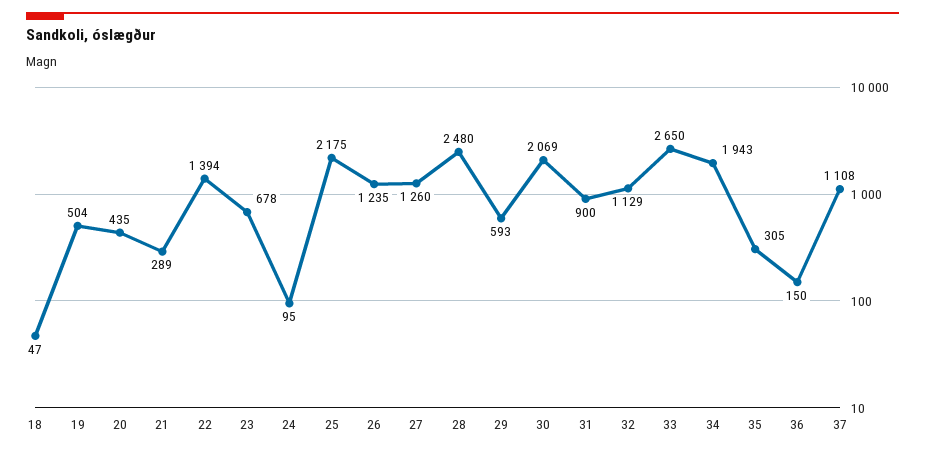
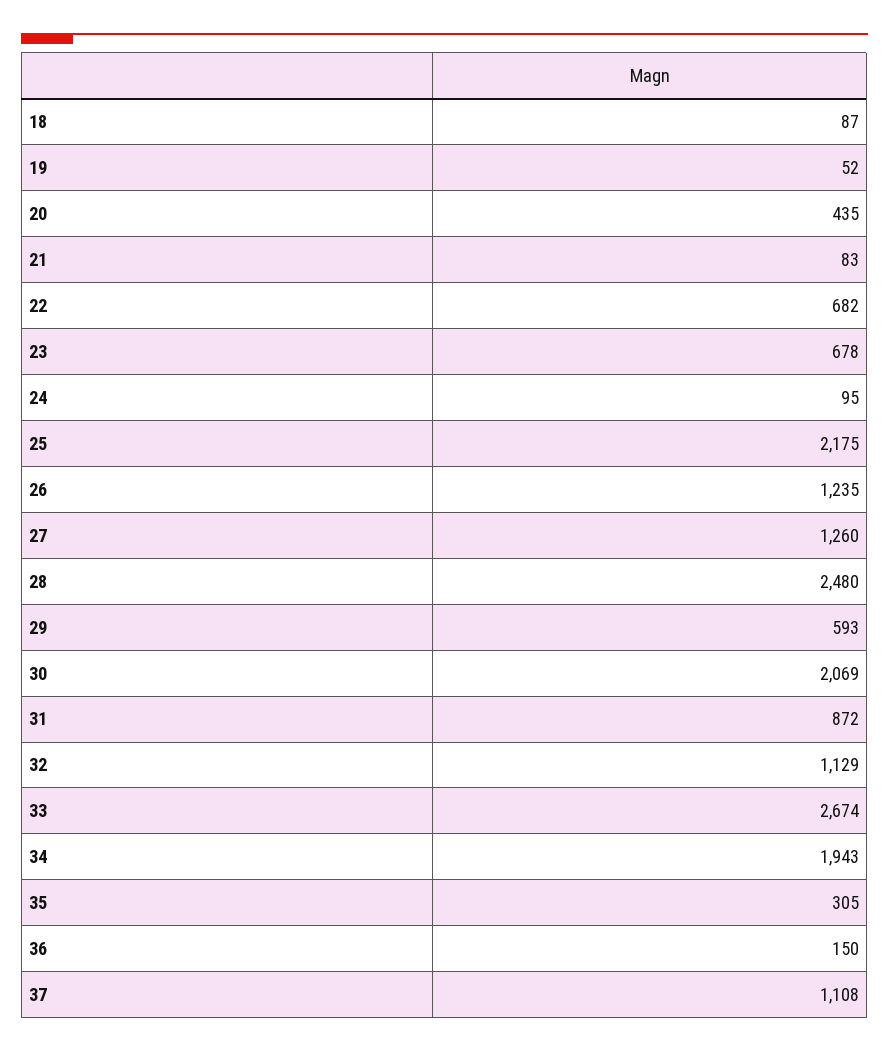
18: 47 -> 87
19: 504 -> 52
21: 289 -> 83
22: 1394 -> 682
31: 900 -> 872
33: 2650 -> 2674

